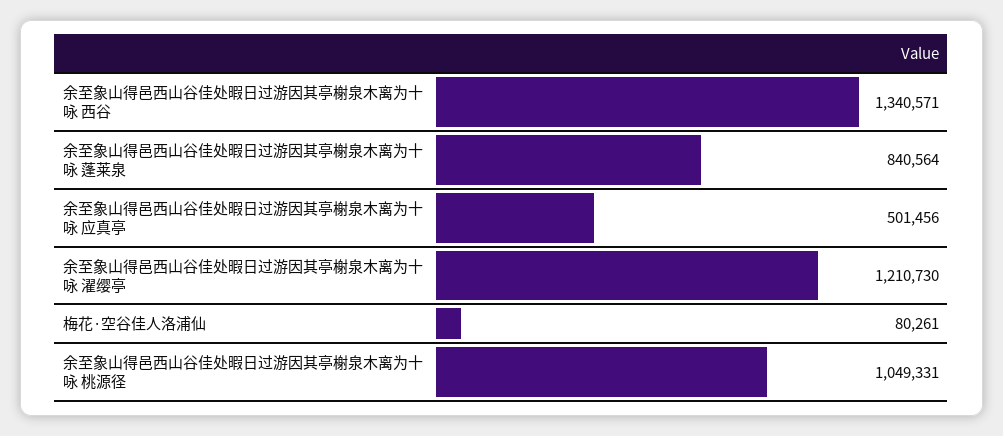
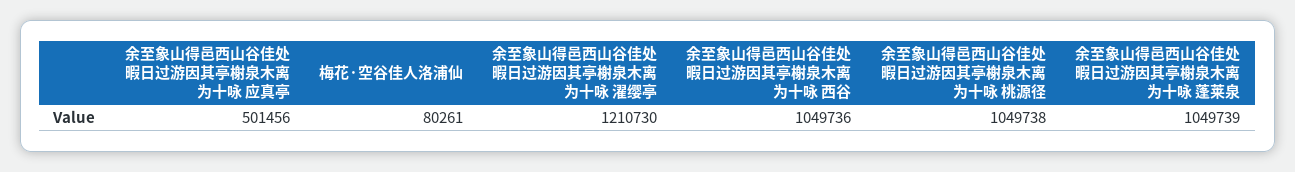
余至象山得邑西山谷佳处暇日过游因其亭榭泉木离为十咏 西谷: 1340571 -> 1049736
余至象山得邑西山谷佳处暇日过游因其亭榭泉木离为十咏 蓬莱泉: 840564 -> 1049739
余至象山得邑西山谷佳处暇日过游因其亭榭泉木离为十咏 桃源径: 1049331 -> 1049738

